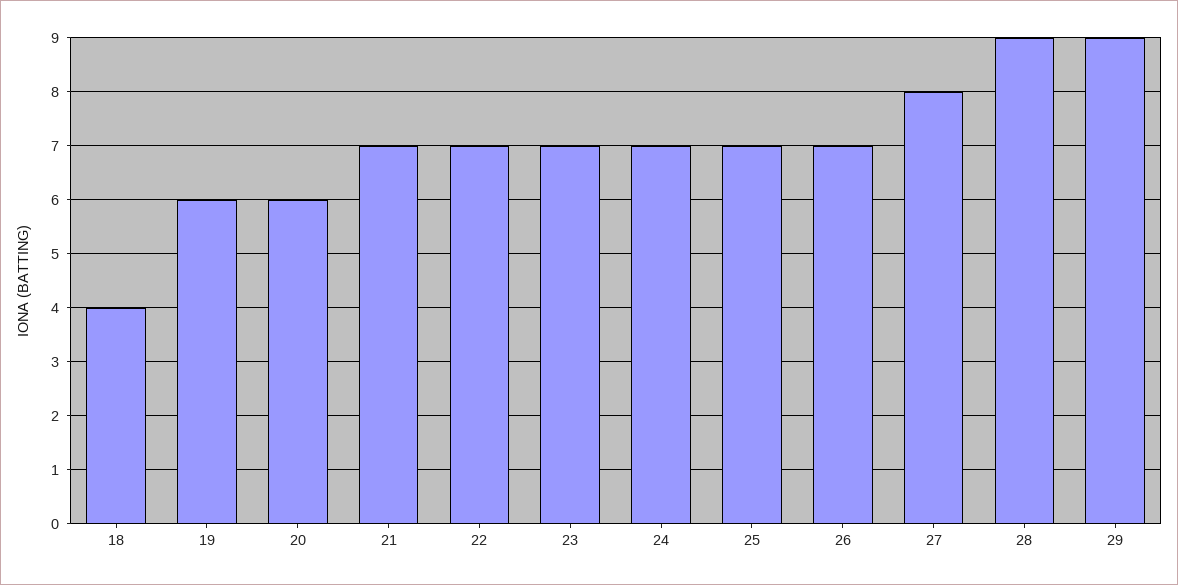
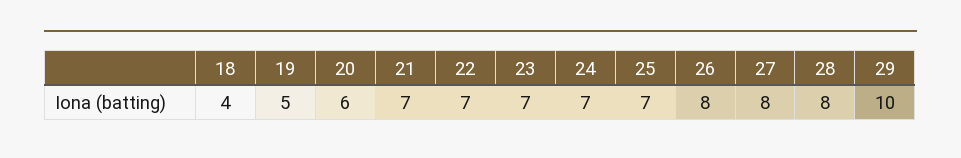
19: 6 -> 5
26: 7 -> 8
28: 9 -> 8
29: 9 -> 10

